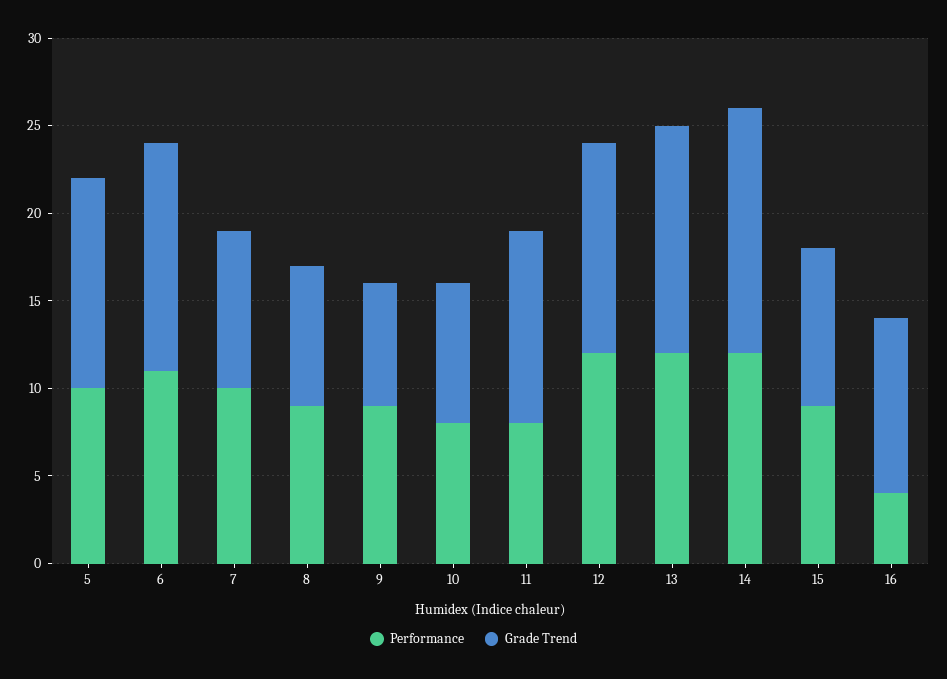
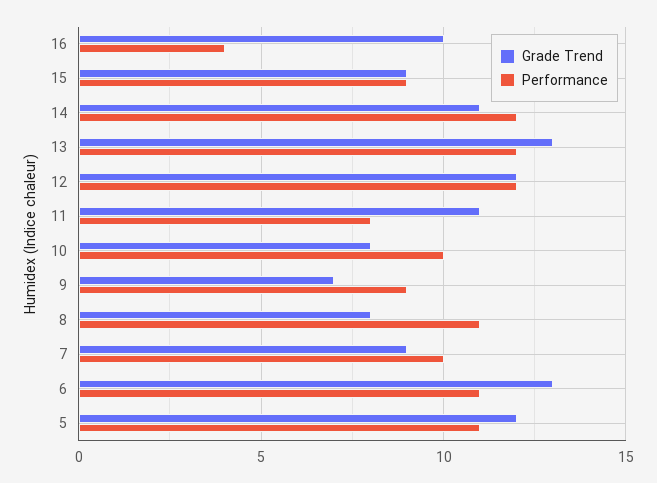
Performance, 5: 10 -> 11
Performance, 8: 9 -> 11
Performance, 10: 8 -> 10
Grade Trend, 14: 14 -> 11

